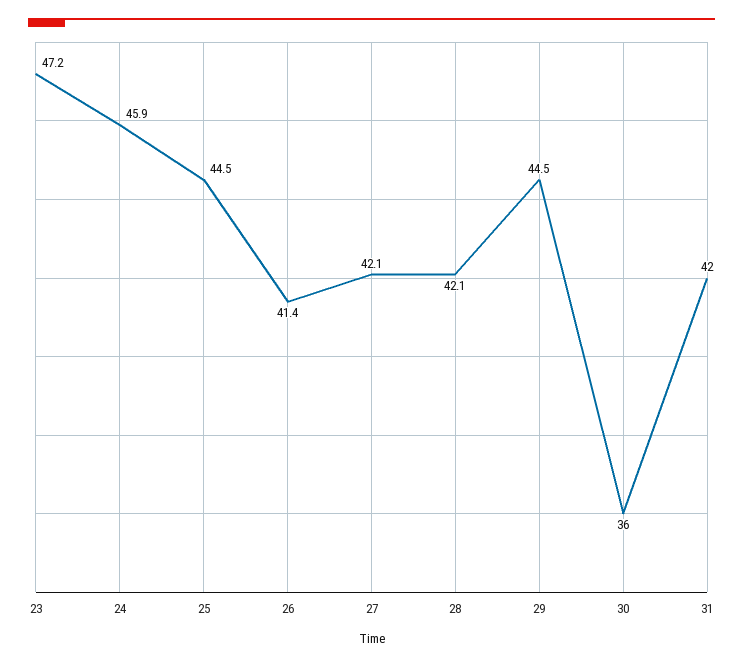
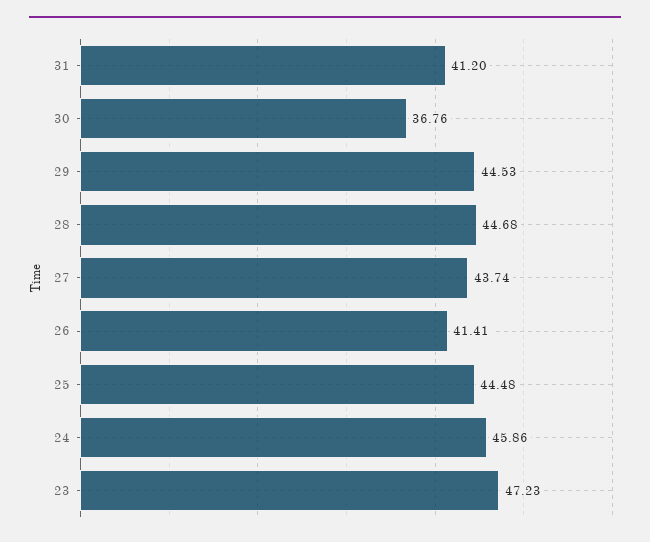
27: 42.1 -> 43.74
28: 42.1 -> 44.68
30: 36 -> 36.76
31: 42 -> 41.2

